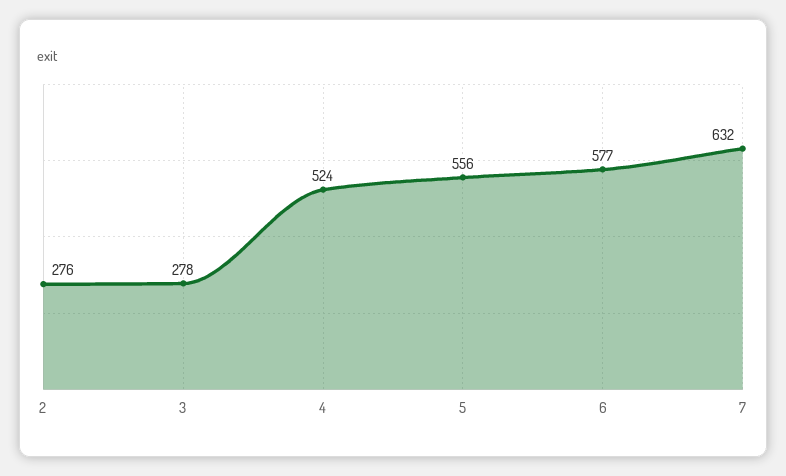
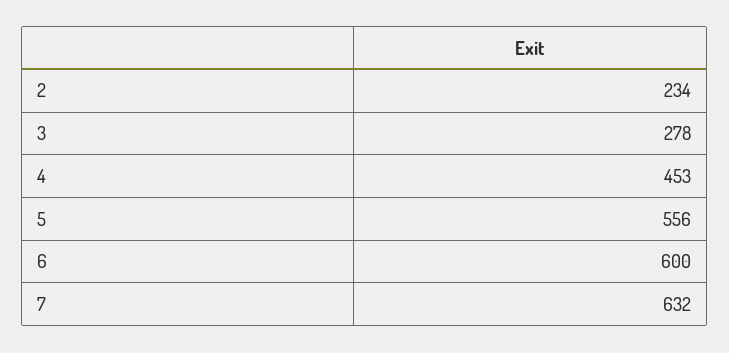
2: 276 -> 234
4: 524 -> 453
6: 577 -> 600

